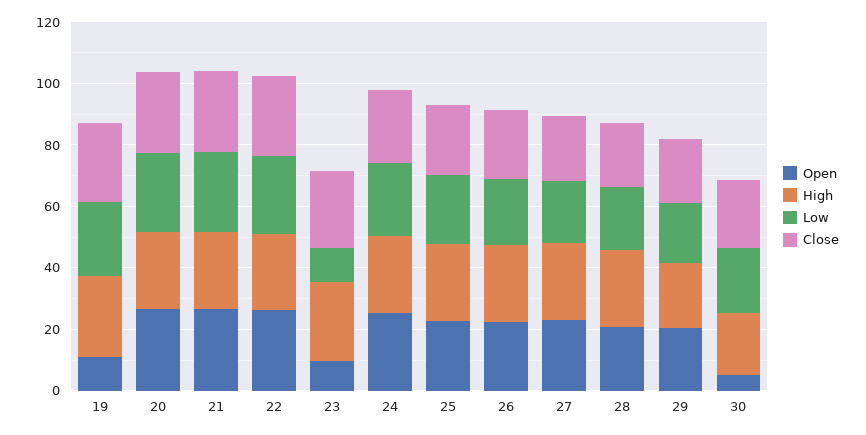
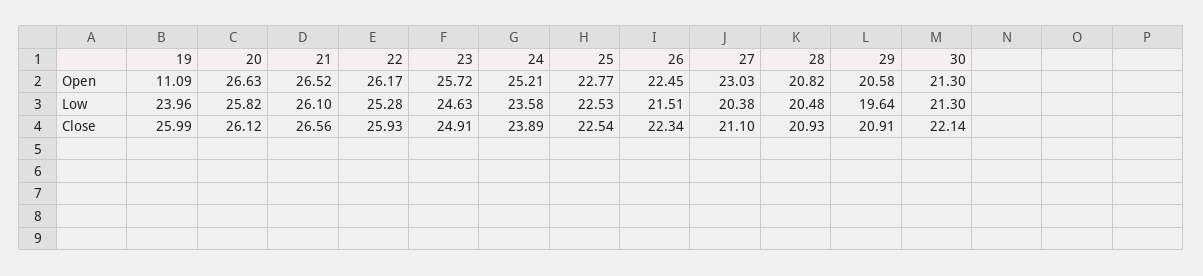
High, 19: 25 -> none
High, 20: 25 -> none
High, 21: 25 -> none
High, 22: 25 -> none
Open, 23: 10 -> 25.72
High, 23: 25 -> none
Low, 23: 10 -> 24.63
High, 24: 25 -> none
High, 25: 25 -> none
High, 26: 25 -> none
High, 27: 25 -> none
High, 28: 25 -> none
High, 29: 20 -> none
Open, 30: 5 -> 21.3
High, 30: 20 -> none

